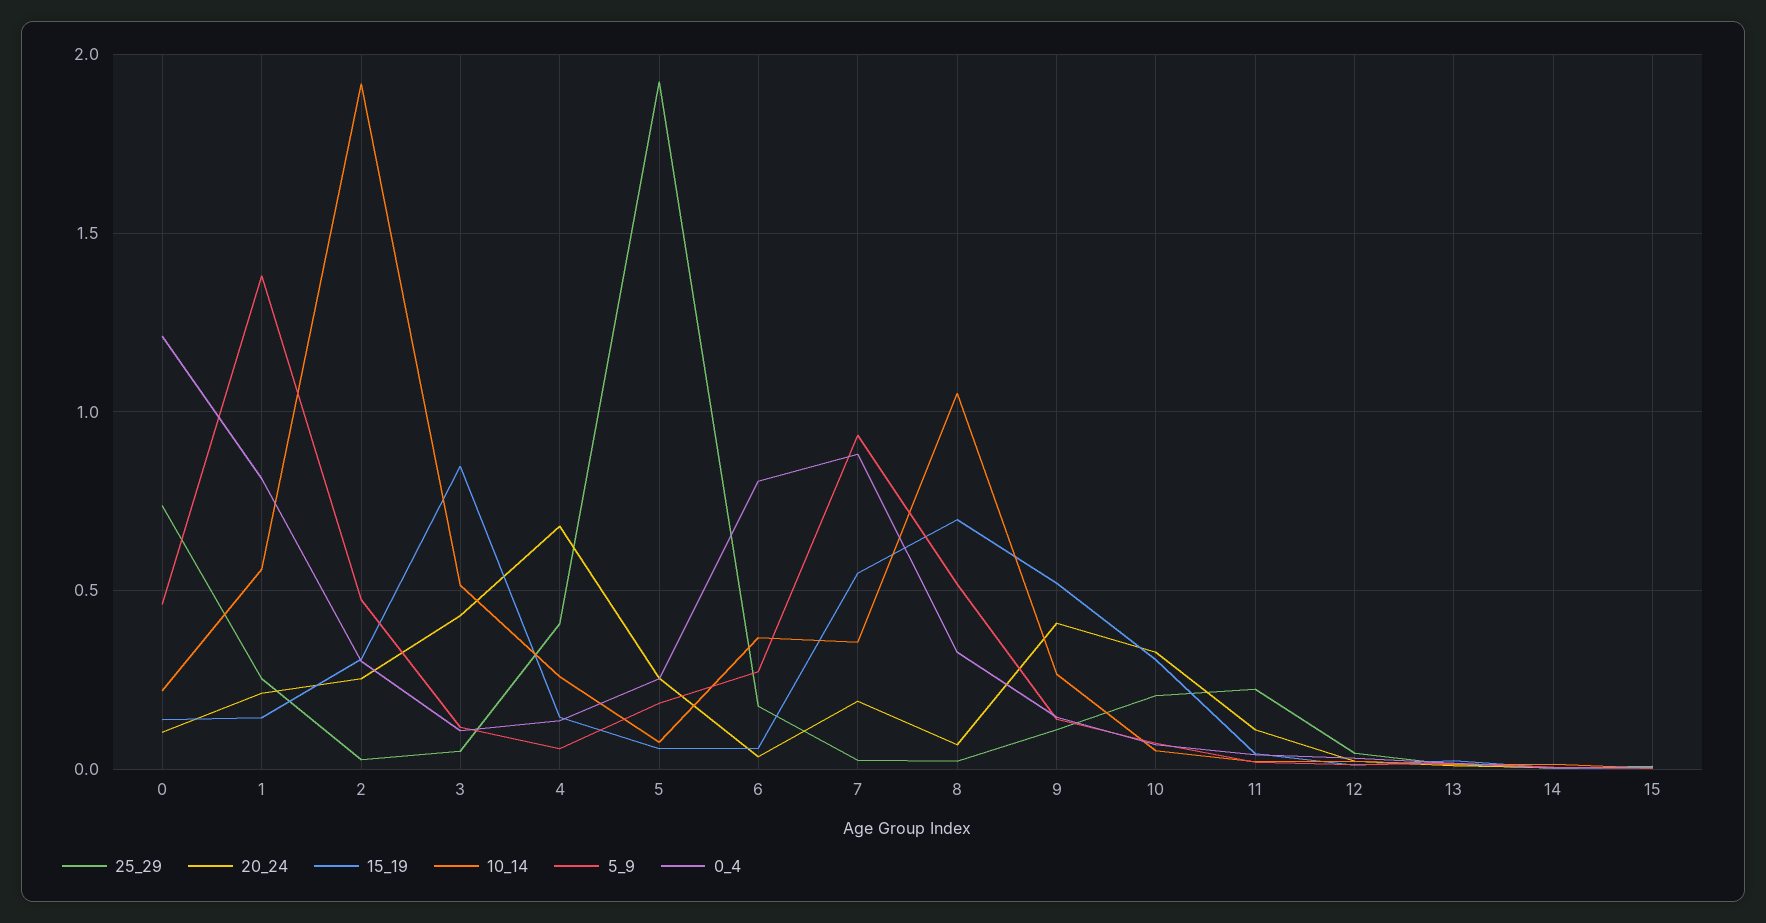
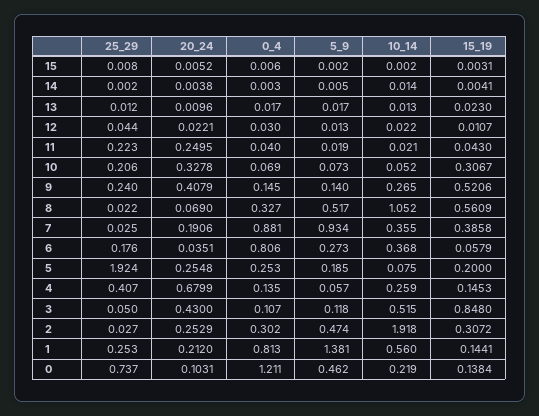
15_19, 5: 0.05 -> 0.2
15_19, 7: 0.55 -> 0.3858
15_19, 8: 0.7 -> 0.5609
25_29, 9: 0.1 -> 0.24
20_24, 11: 0.1 -> 0.2495

